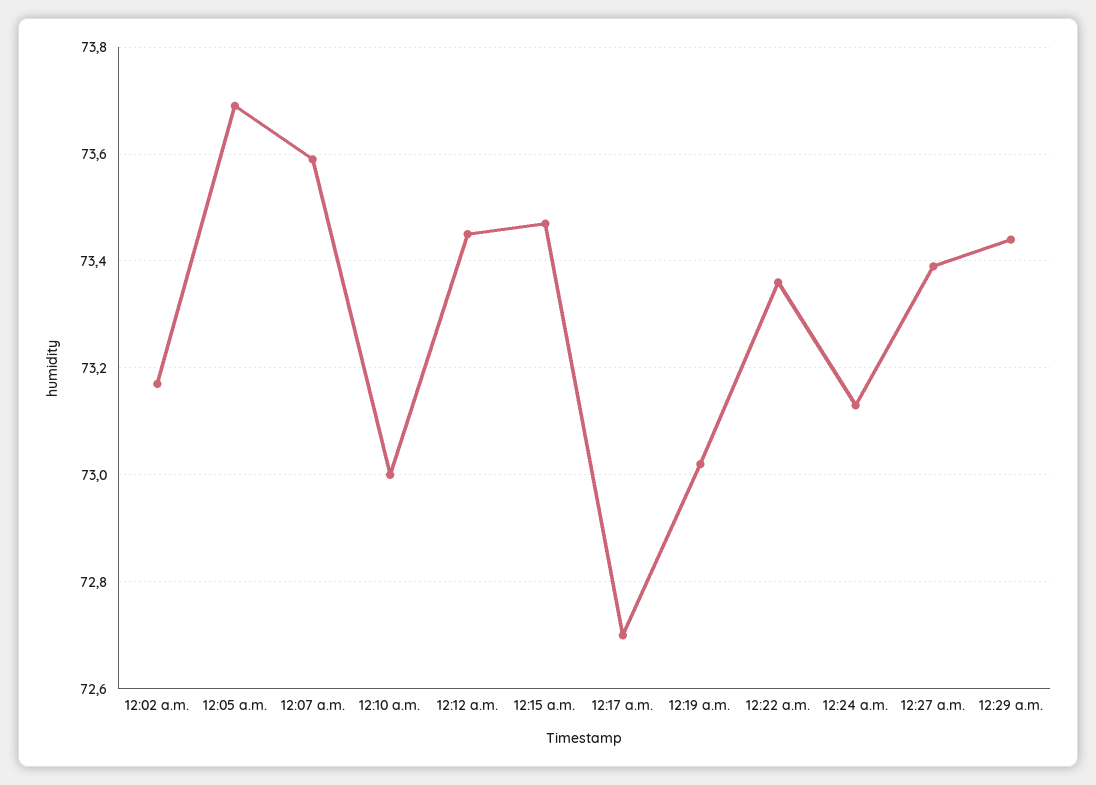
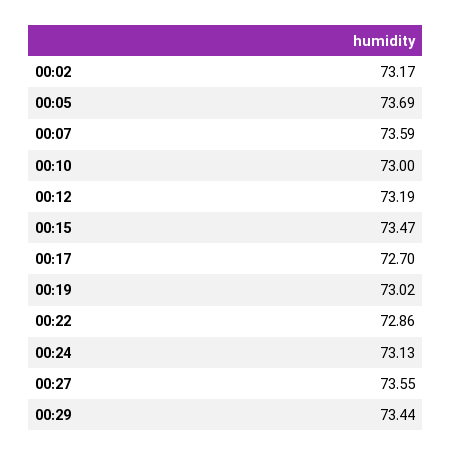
12:12 a.m.: 73.45 -> 73.19
12:22 a.m.: 73.35 -> 72.86
12:27 a.m.: 73.4 -> 73.55

